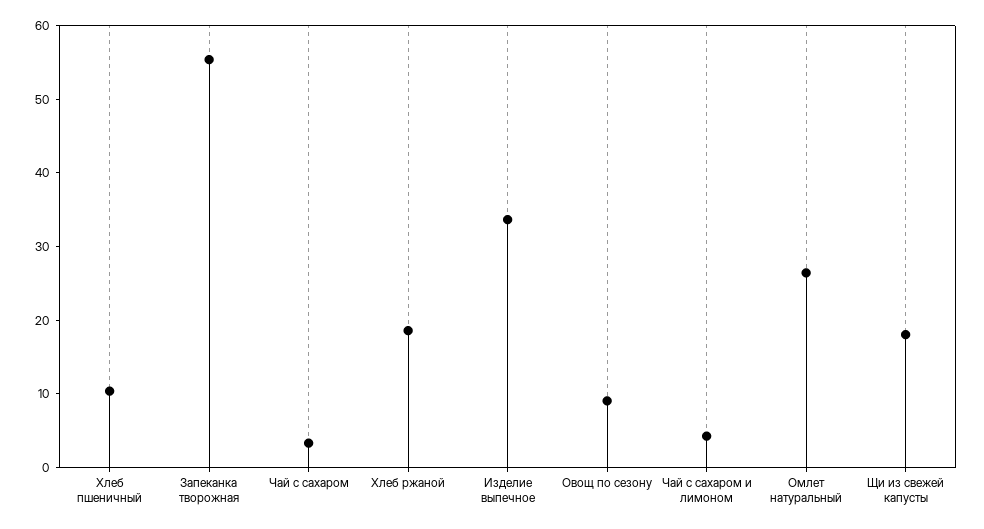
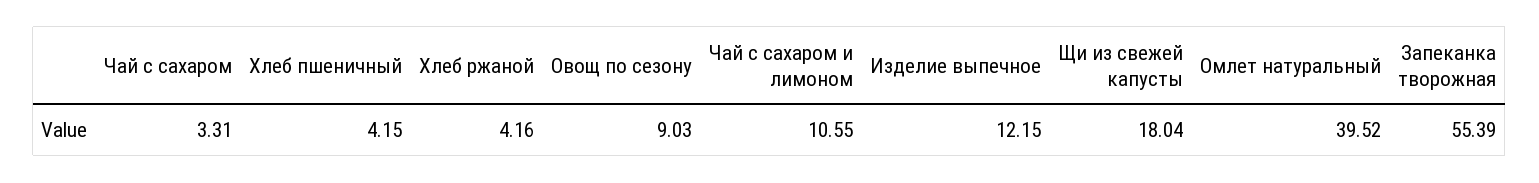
Хлеб пшеничный: 10 -> 4.15
Хлеб ржаной: 18 -> 4.16
Изделие выпечное: 34 -> 12.15
Чай с сахаром и лимоном: 4 -> 10.55
Омлет натуральный: 26 -> 39.52

